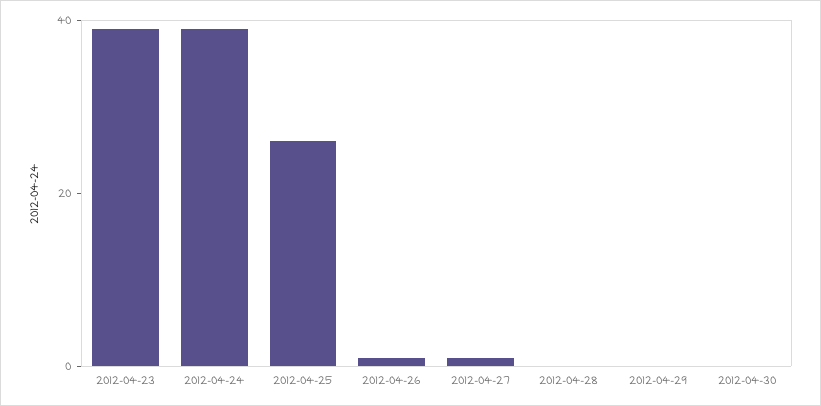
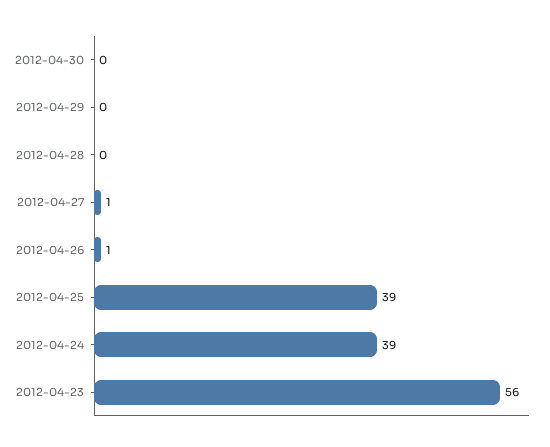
2012-04-23: 40 -> 56
2012-04-25: 25 -> 39

